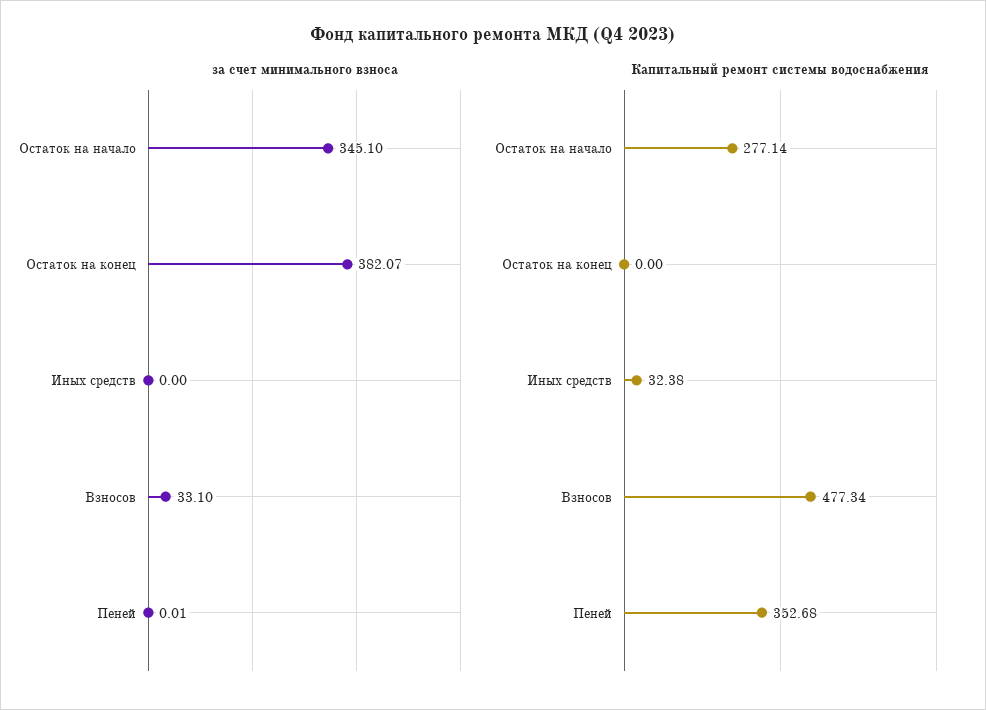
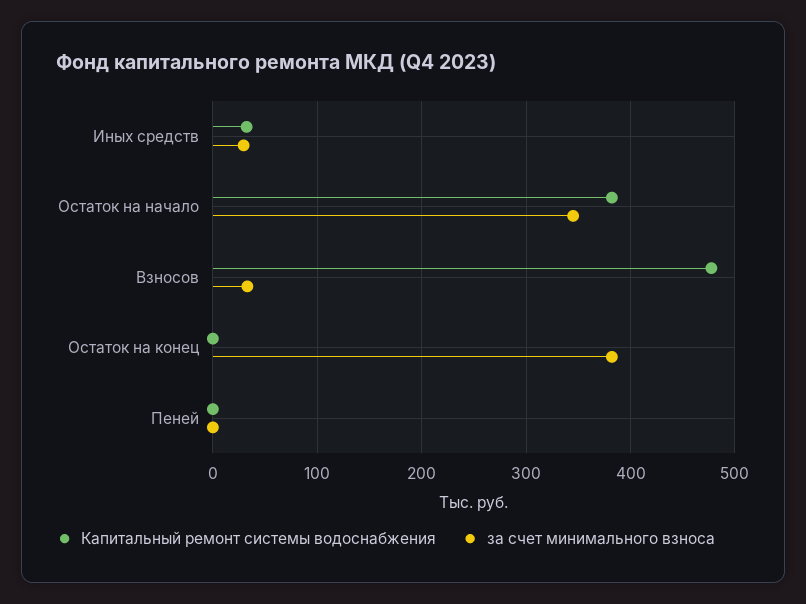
за счет минимального взноса, Иных средств: 0 -> 30
Капитальный ремонт системы водоснабжения, Остаток на начало: 277.14 -> 380
Капитальный ремонт системы водоснабжения, Пеней: 352.68 -> 0

